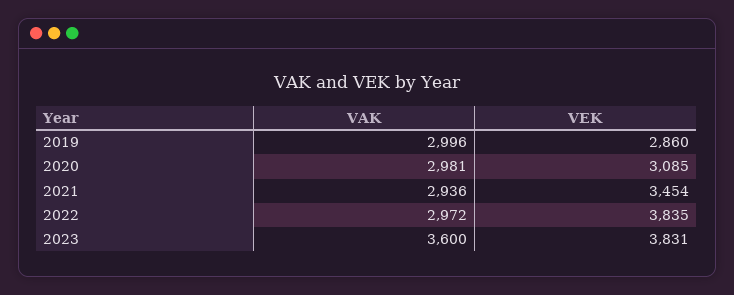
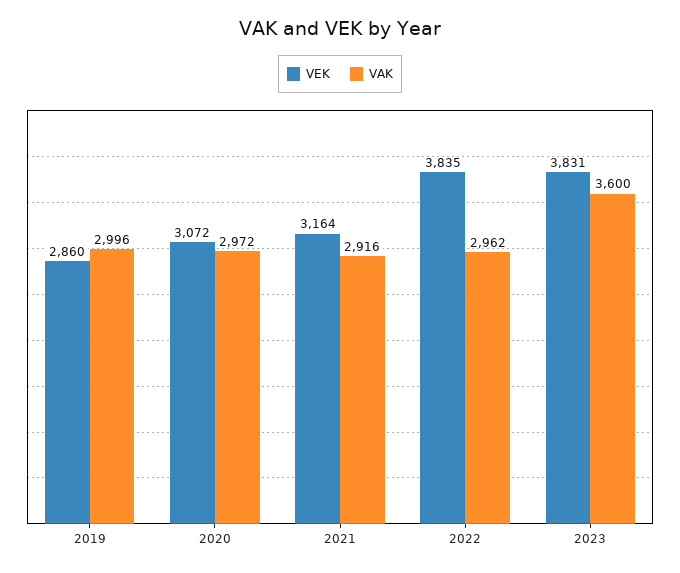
VAK, 2020: 2981 -> 2972
VEK, 2020: 3085 -> 3072
VAK, 2021: 2936 -> 2916
VEK, 2021: 3454 -> 3164
VAK, 2022: 2972 -> 2962

